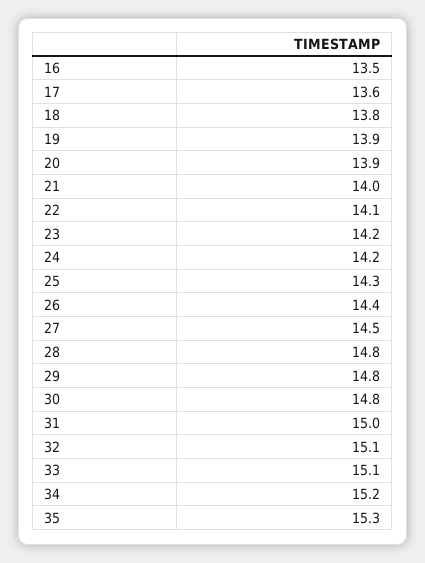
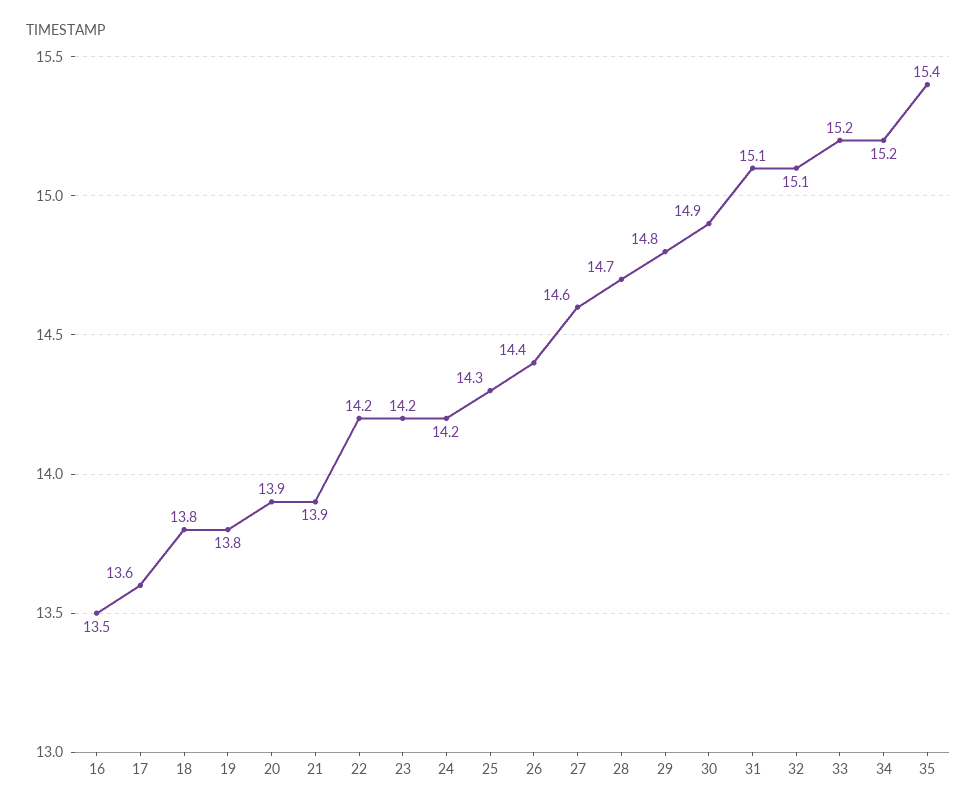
19: 13.9 -> 13.8
21: 14 -> 13.9
22: 14.1 -> 14.2
27: 14.5 -> 14.6
28: 14.8 -> 14.7
30: 14.8 -> 14.9
31: 15 -> 15.1
33: 15.1 -> 15.2
35: 15.3 -> 15.4

